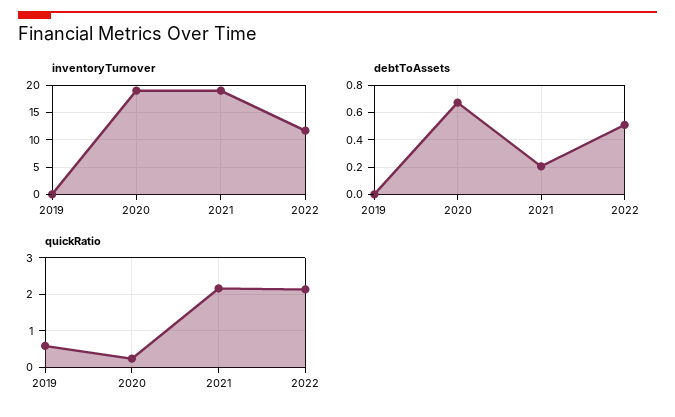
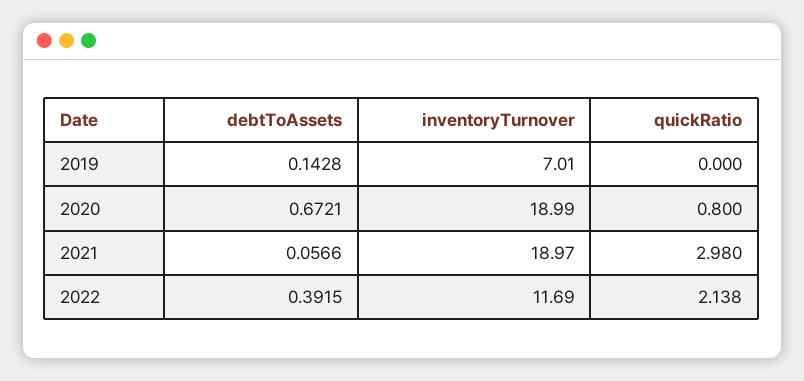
inventoryTurnover, 2019: 0 -> 7.01
debtToAssets, 2019: 0 -> 0.1428
debtToAssets, 2021: 0.2 -> 0.0566
debtToAssets, 2022: 0.5 -> 0.3915
quickRatio, 2019: 0.6 -> 0
quickRatio, 2020: 0.2 -> 0.8
quickRatio, 2021: 2.2 -> 2.98

